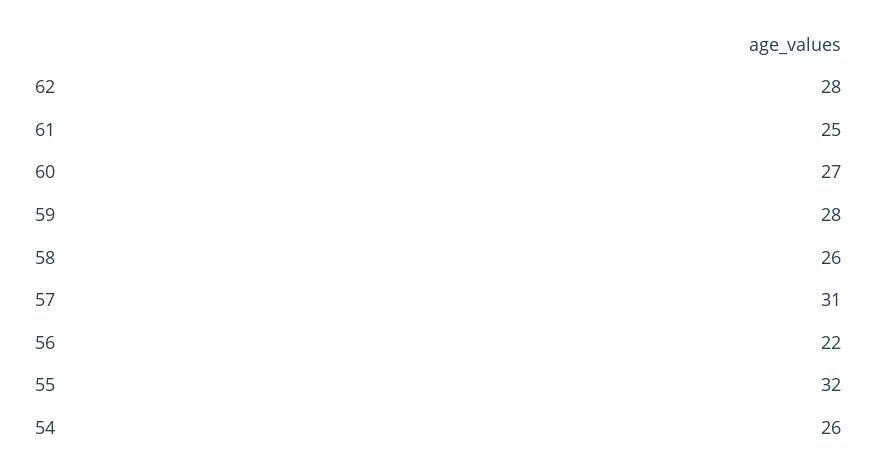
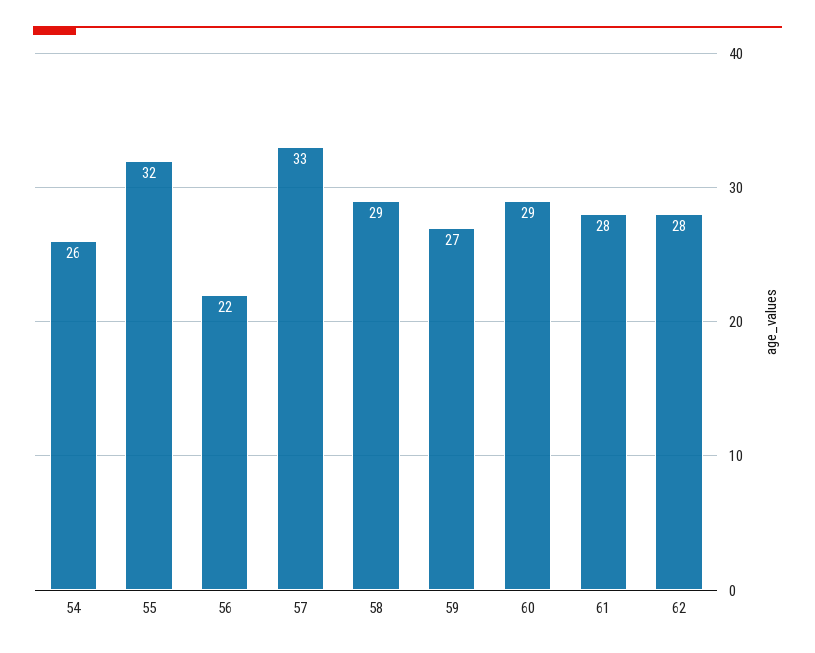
61: 25 -> 28
60: 27 -> 29
59: 28 -> 27
58: 26 -> 29
57: 31 -> 33

